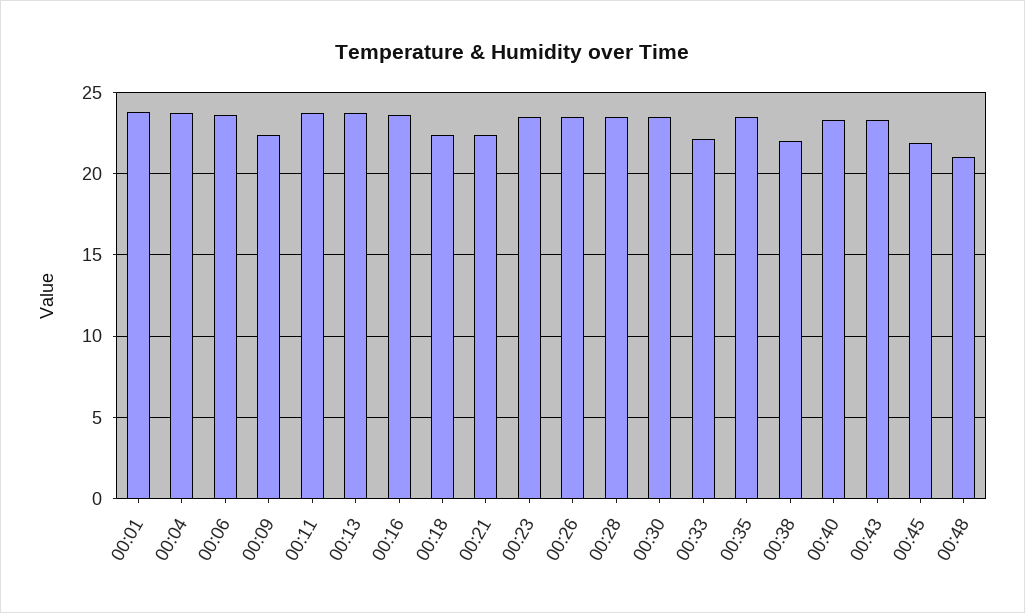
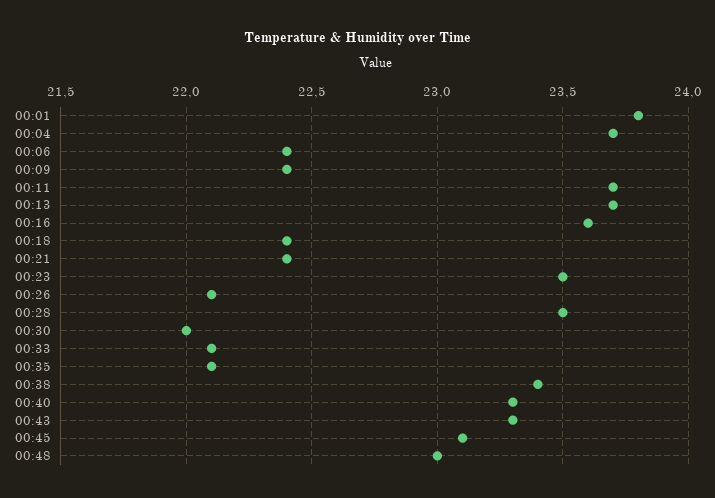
00:06: 23.5 -> 22.4
00:26: 23.5 -> 22.1
00:30: 23.5 -> 22
00:35: 23.5 -> 22.1
00:38: 22 -> 23.4
00:45: 22 -> 23.1
00:48: 21 -> 23

